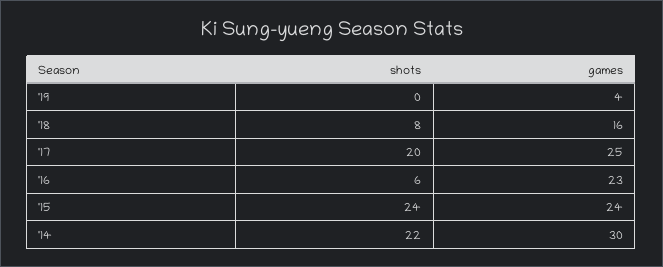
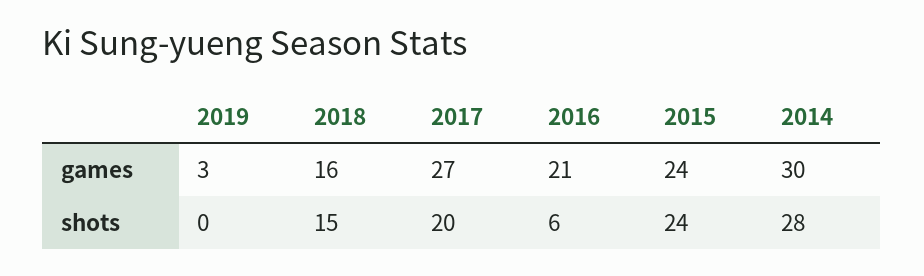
games, '19: 4 -> 3
shots, '18: 8 -> 15
games, '17: 25 -> 27
games, '16: 23 -> 21
shots, '14: 22 -> 28

